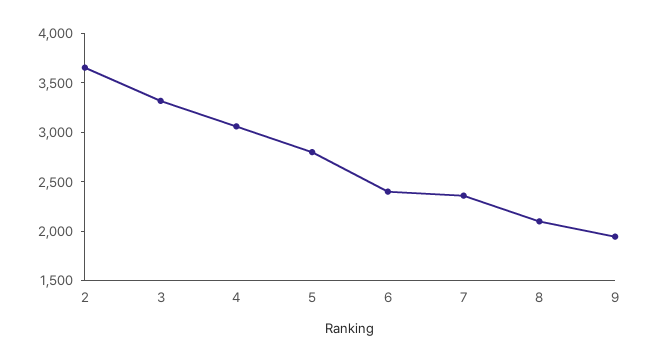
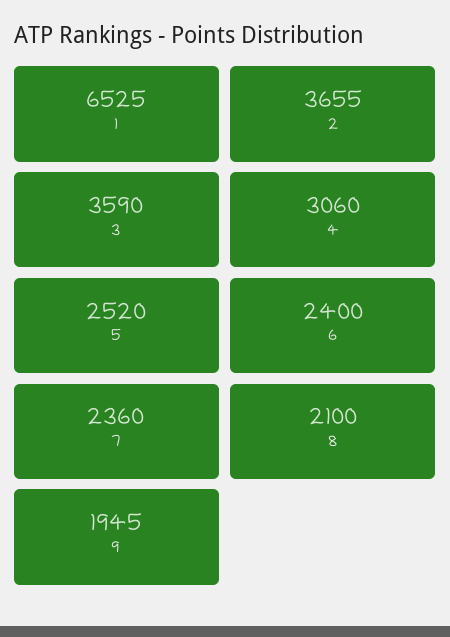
3: 3300 -> 3590
5: 2800 -> 2520
1: none -> 6525

